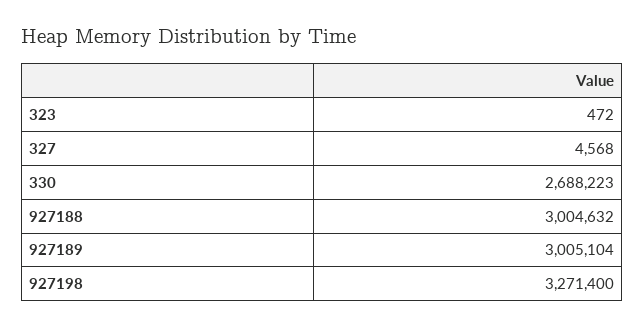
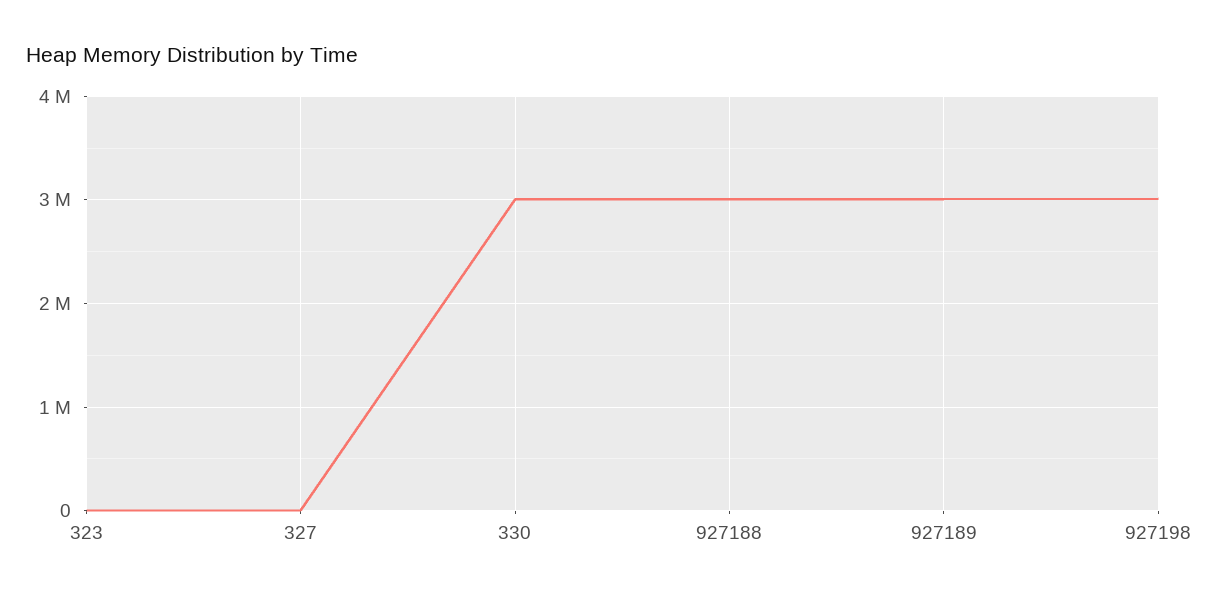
330: 2688223 -> 3000000
927198: 3271400 -> 3000000

